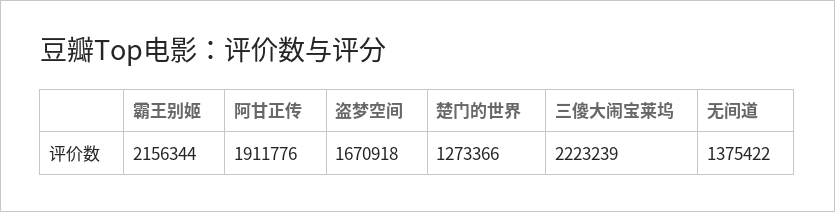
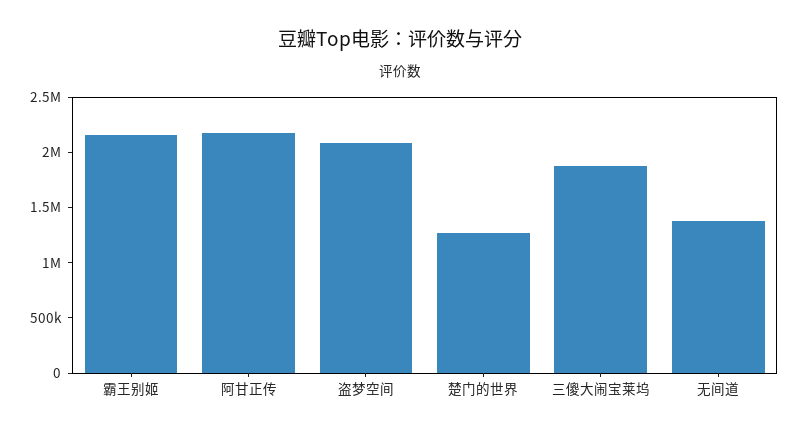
阿甘正传: 1911776 -> 2200000
盗梦空间: 1670918 -> 2100000
三傻大闹宝莱坞: 2223239 -> 1900000

